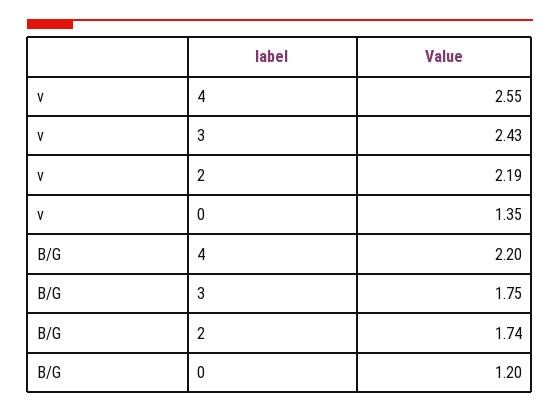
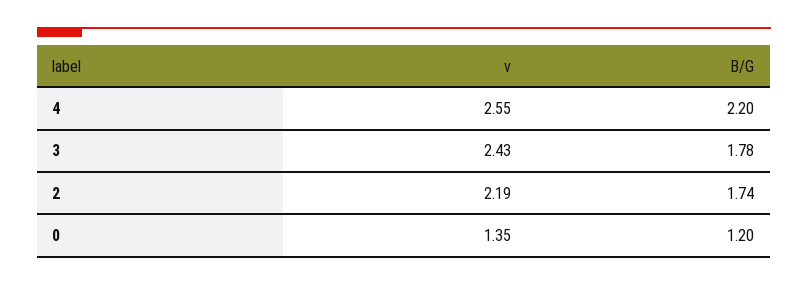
B/G, 3: 1.75 -> 1.78

